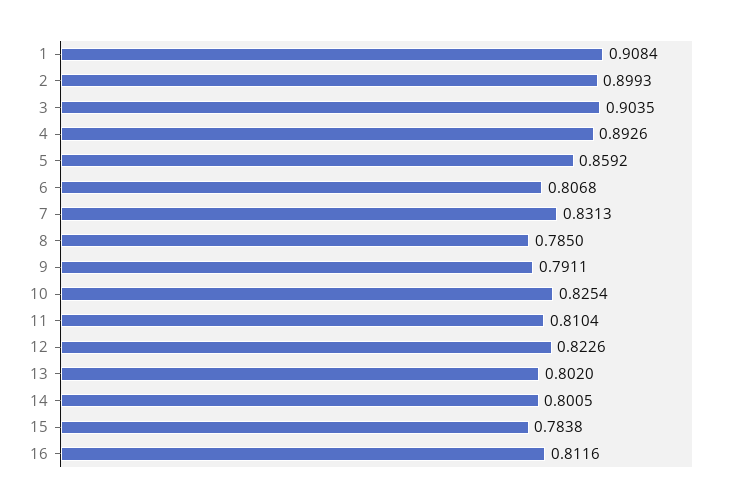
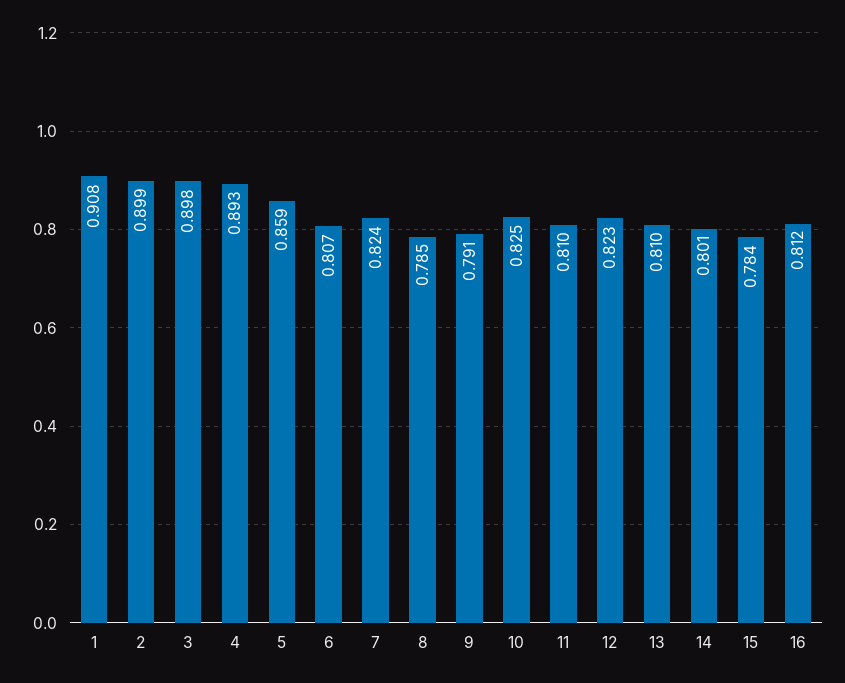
3: 0.9035 -> 0.898
7: 0.8313 -> 0.824
13: 0.802 -> 0.81

